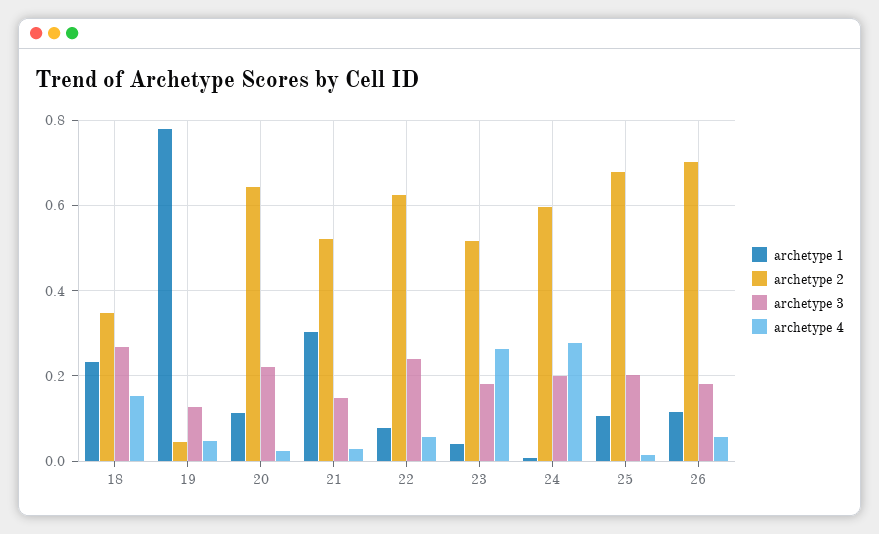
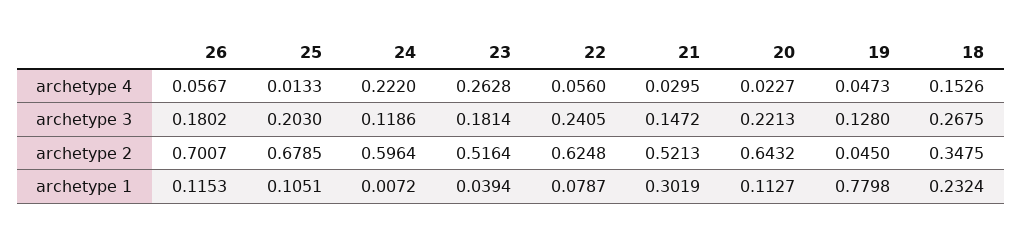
archetype 3, 24: 0.2 -> 0.1186
archetype 4, 24: 0.28 -> 0.222

